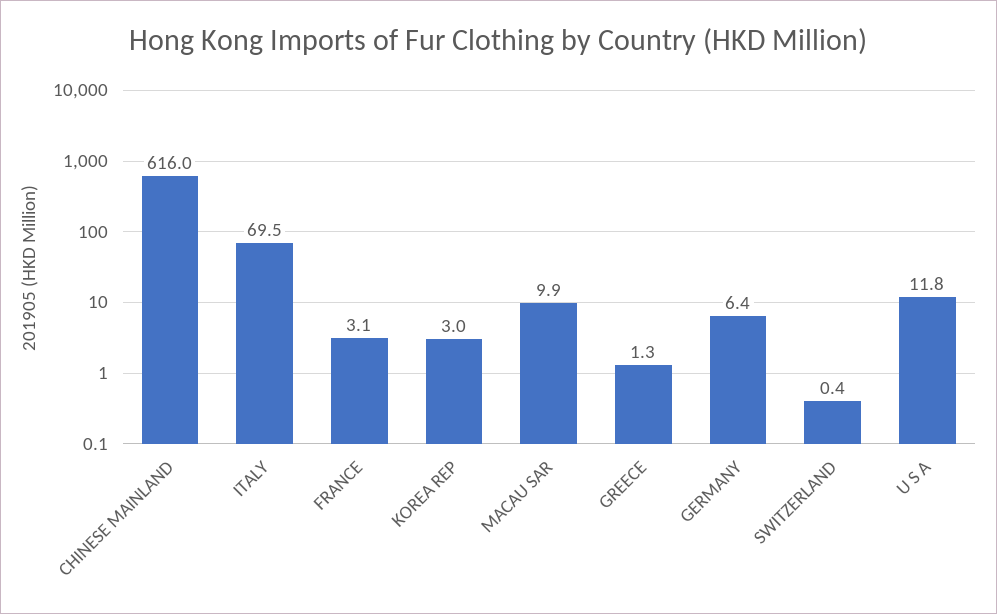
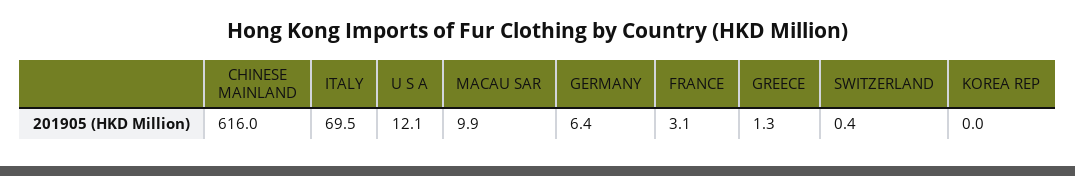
KOREA REP: 3 -> 0
U S A: 11.8 -> 12.1

